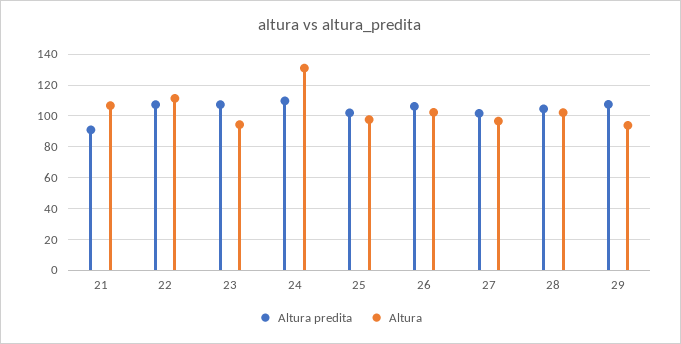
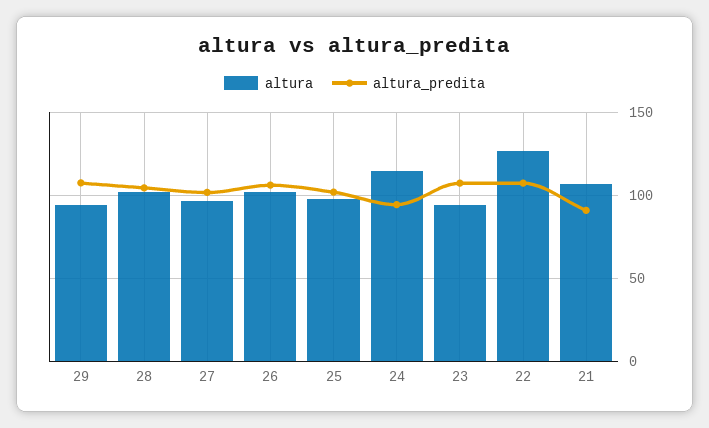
Altura, 22: 110 -> 125
Altura predita, 24: 110 -> 95
Altura, 24: 130 -> 115

